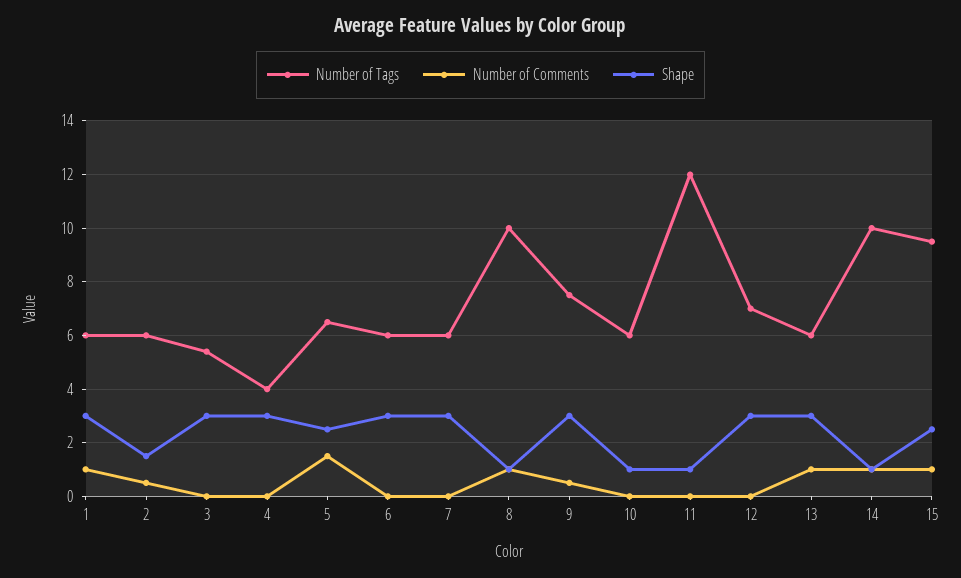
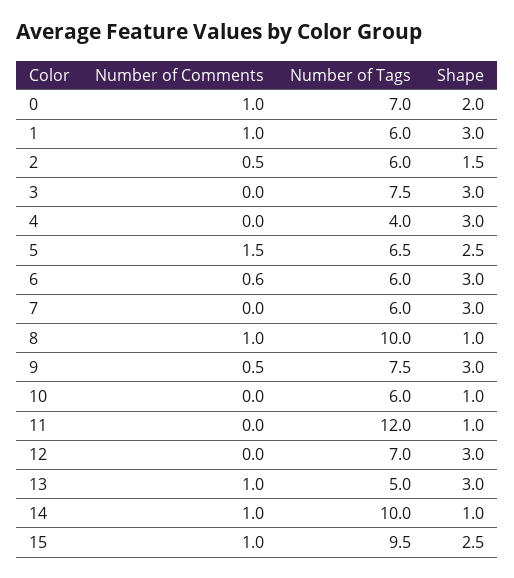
Number of Tags, 3: 5.5 -> 7.5
Number of Comments, 6: 0 -> 0.6
Number of Tags, 13: 6 -> 5
Number of Comments, 0: none -> 1
Number of Tags, 0: none -> 7
Shape, 0: none -> 2

